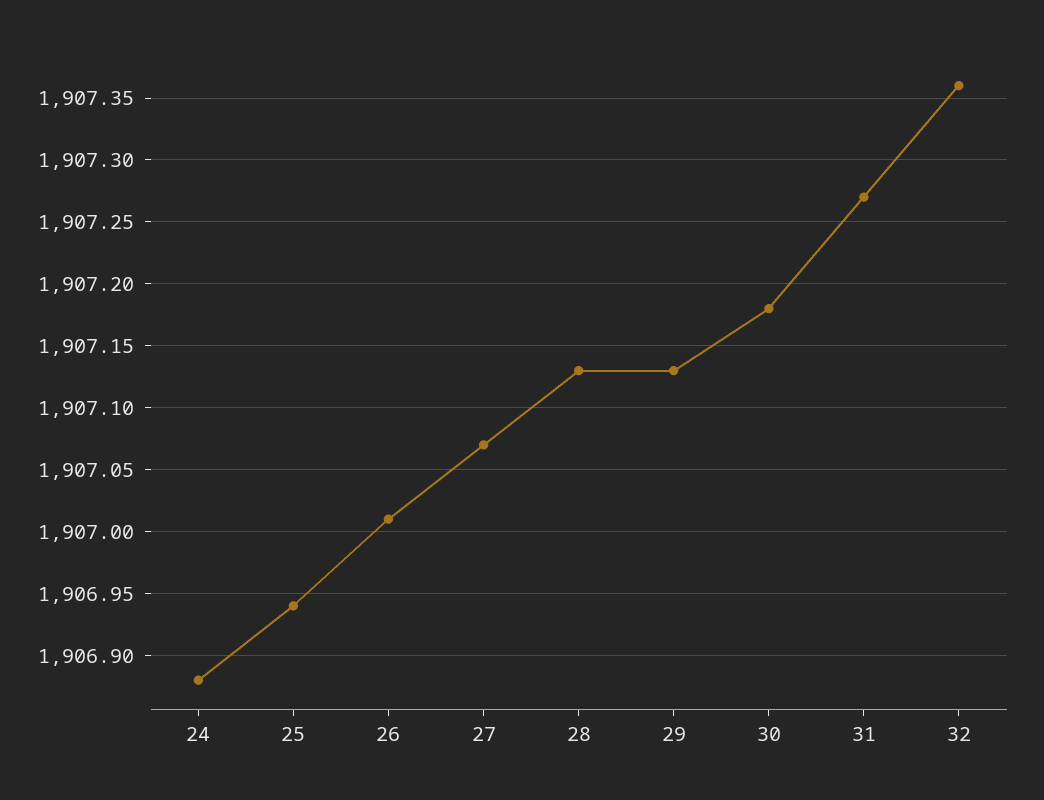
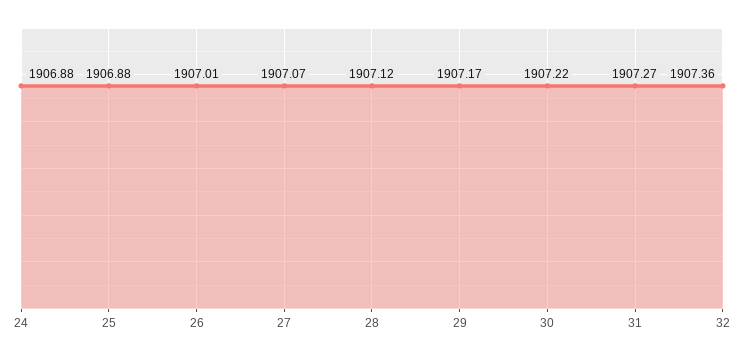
25: 1906.94 -> 1906.88
28: 1907.13 -> 1907.12
29: 1907.13 -> 1907.17
30: 1907.18 -> 1907.22

